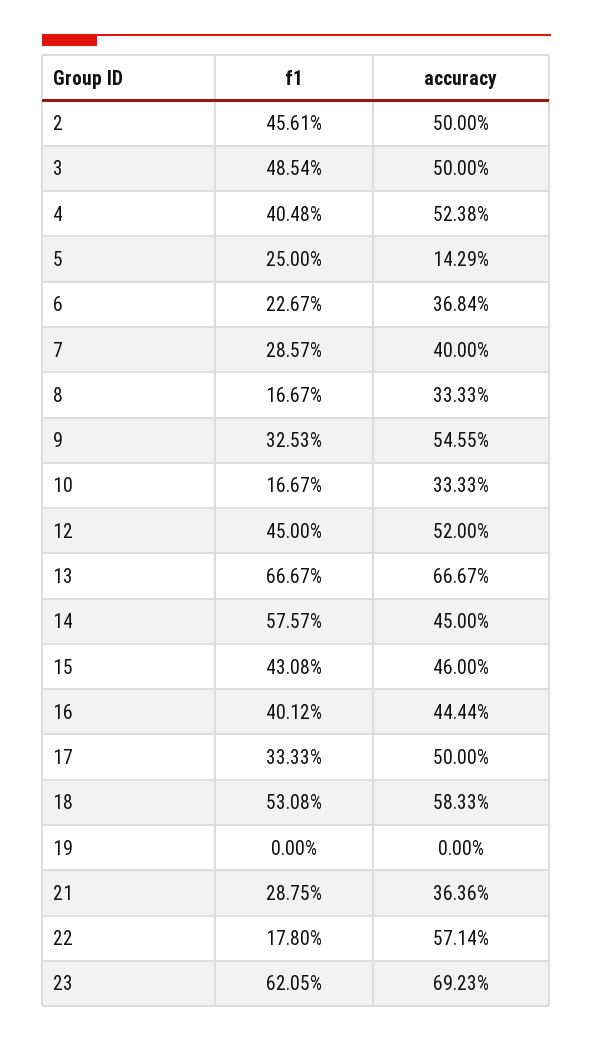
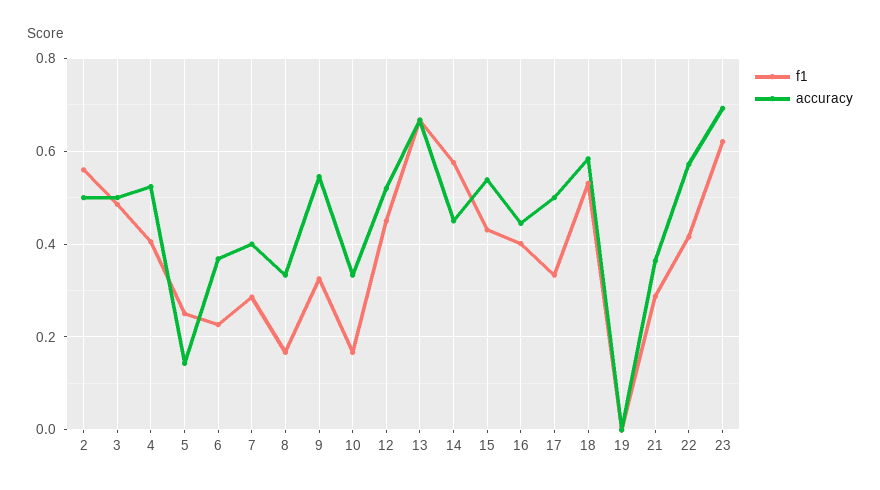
f1, 2: 0.4561 -> 0.56
accuracy, 15: 0.46 -> 0.54
f1, 22: 0.178 -> 0.42

